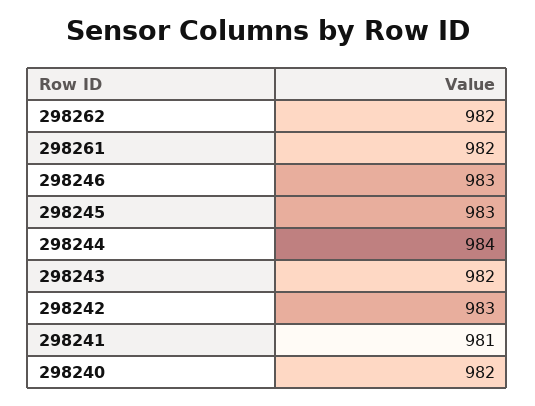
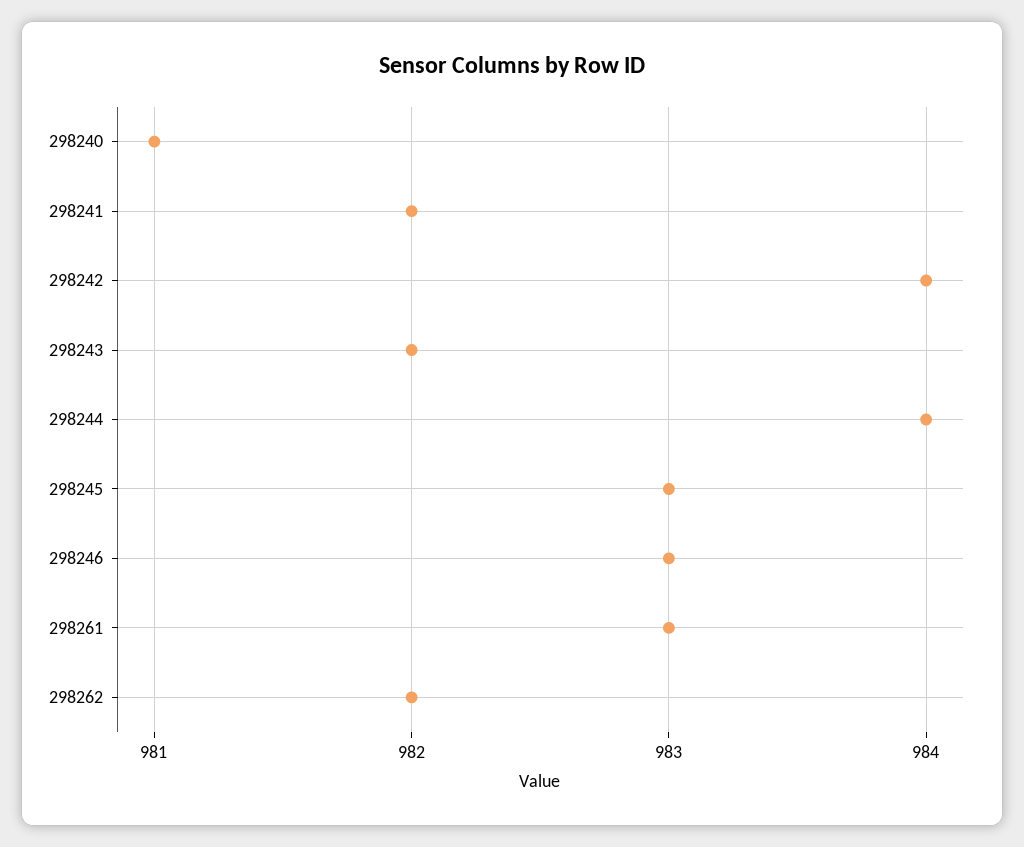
298261: 982 -> 983
298242: 983 -> 984
298241: 981 -> 982
298240: 982 -> 981

